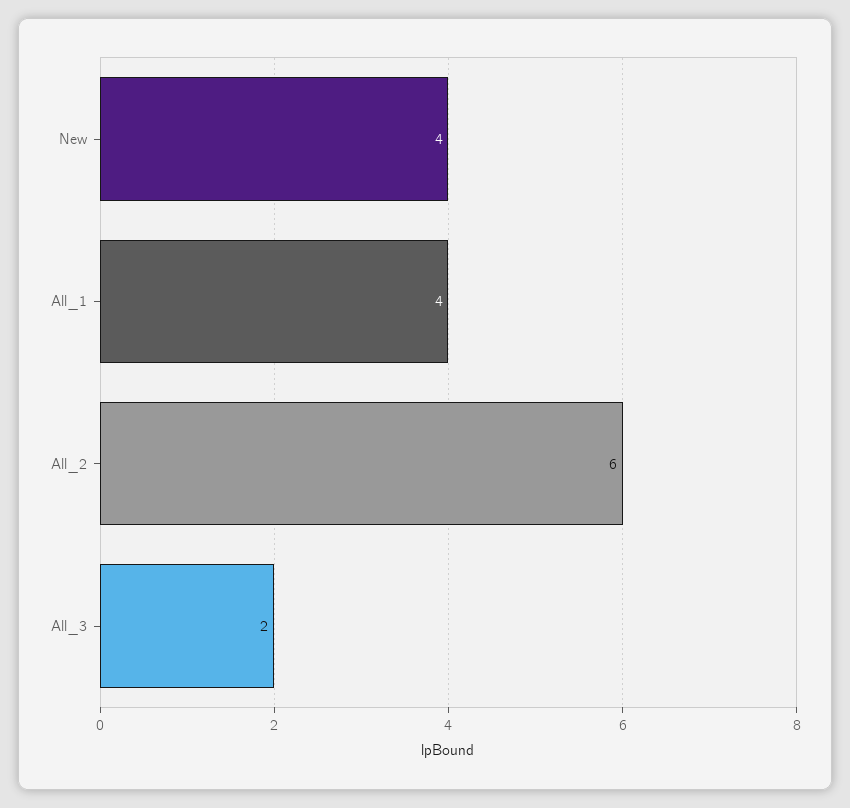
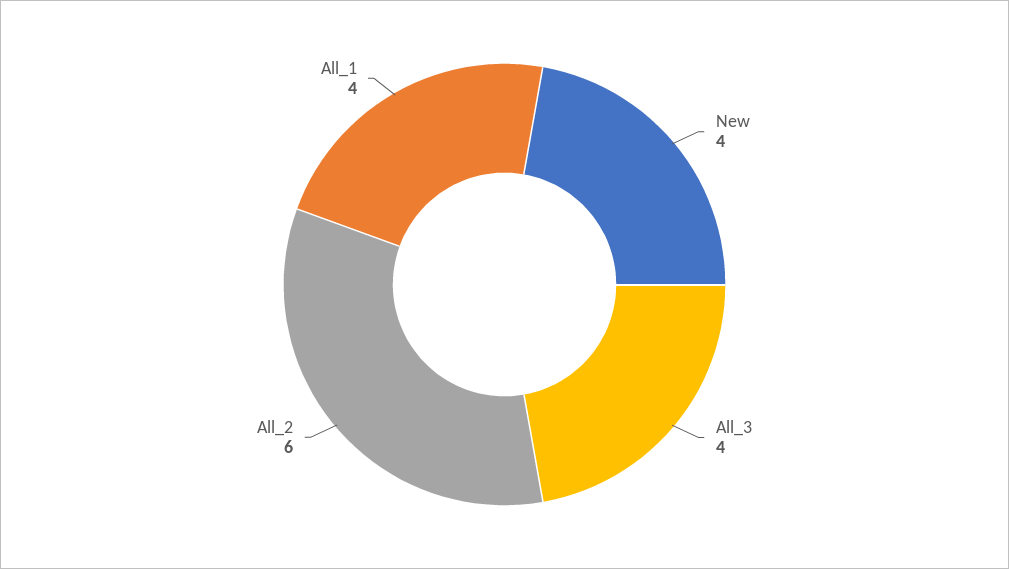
All_3: 2 -> 4

